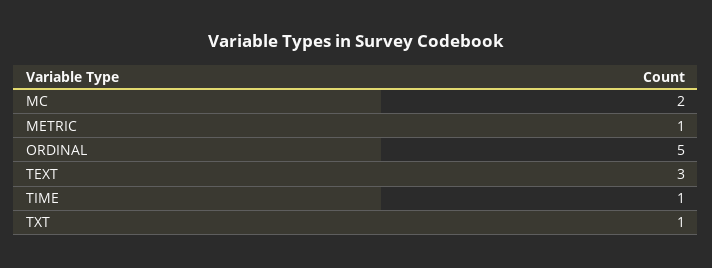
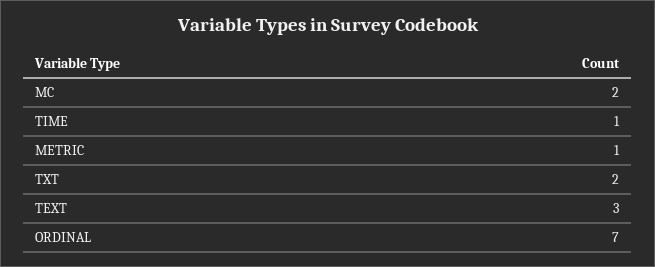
ORDINAL: 5 -> 7
TXT: 1 -> 2

